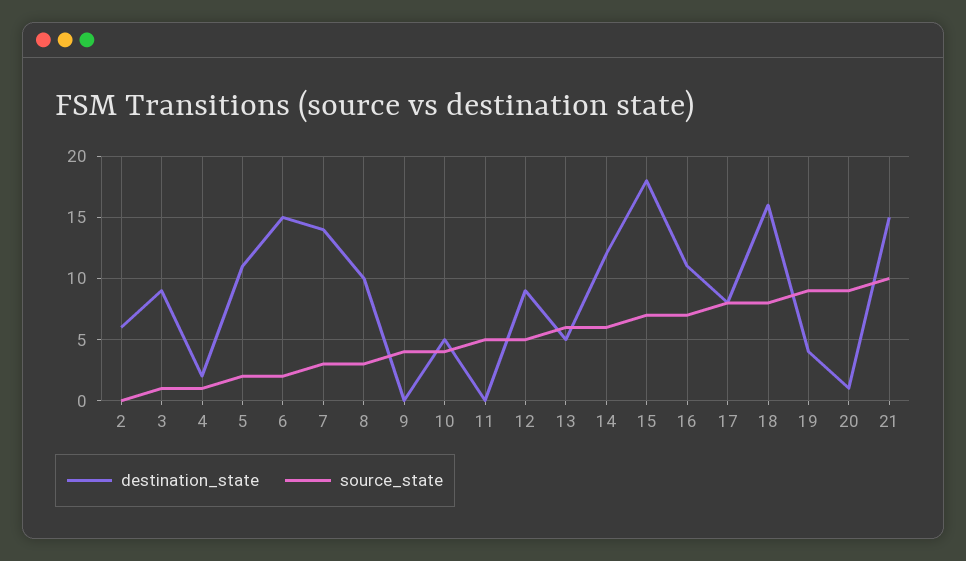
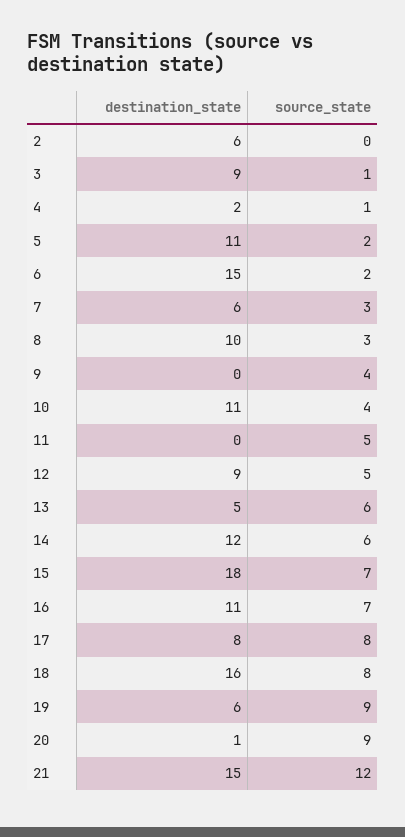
destination_state, 7: 14 -> 6
destination_state, 10: 5 -> 11
destination_state, 19: 4 -> 6
source_state, 21: 10 -> 12

